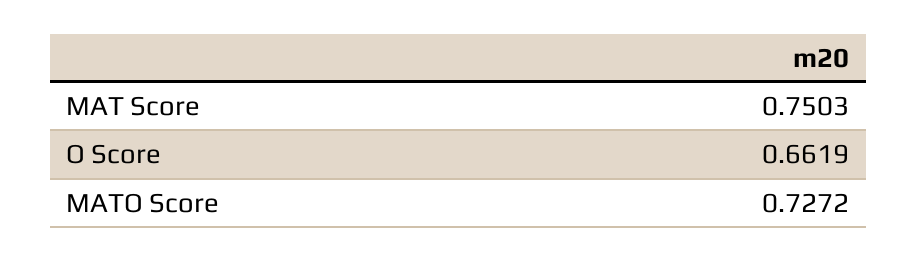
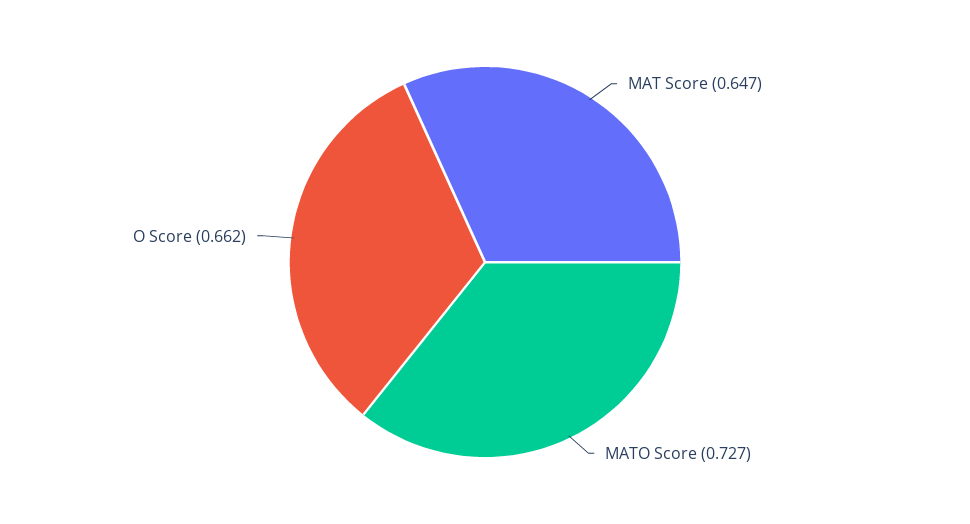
MAT Score: 0.7503 -> 0.647

